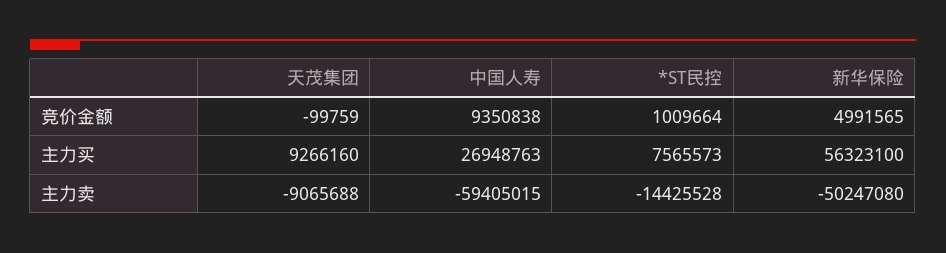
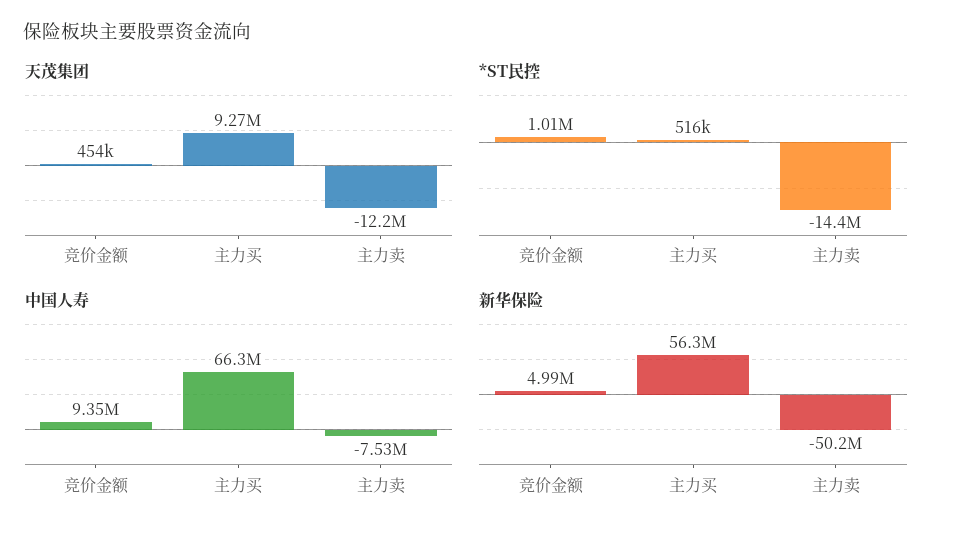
天茂集团, 竞价金额: -99759 -> 454000
中国人寿, 主力买: 26948763 -> 66300000
*ST民控, 主力买: 7565573 -> 516000
天茂集团, 主力卖: -9065688 -> -12200000
中国人寿, 主力卖: -59405015 -> -7530000

